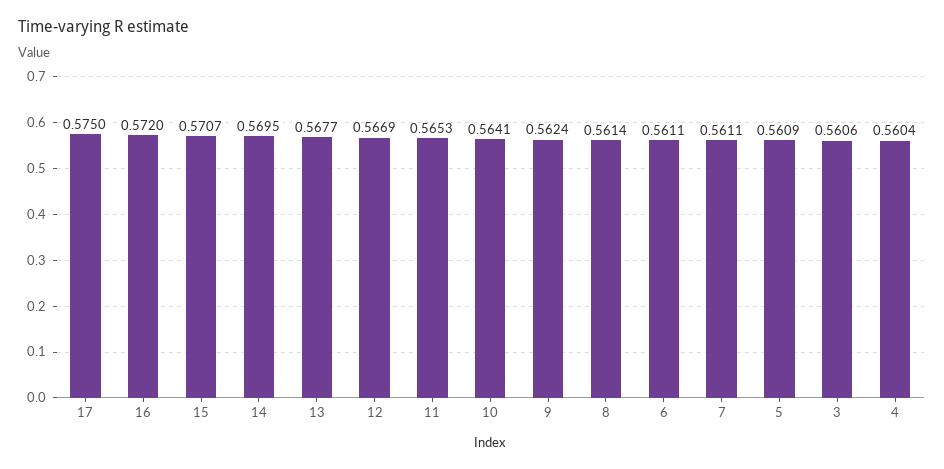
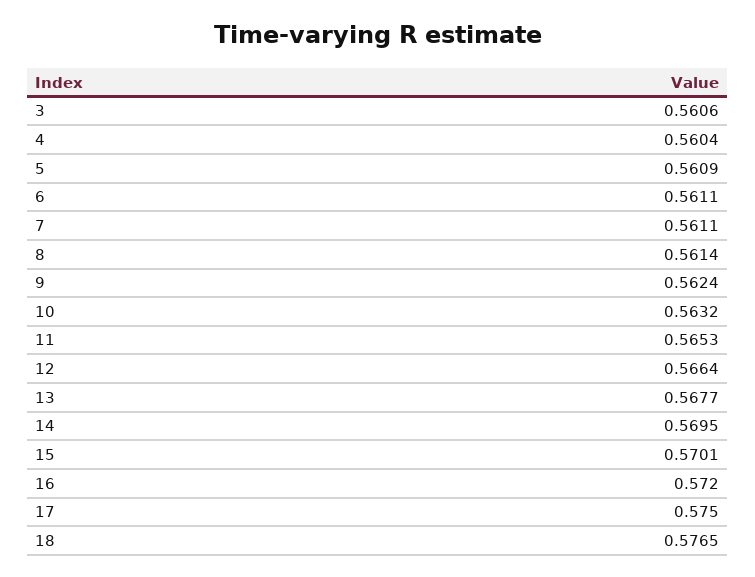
15: 0.5707 -> 0.5701
12: 0.5669 -> 0.5664
10: 0.5641 -> 0.5632
18: none -> 0.5765

